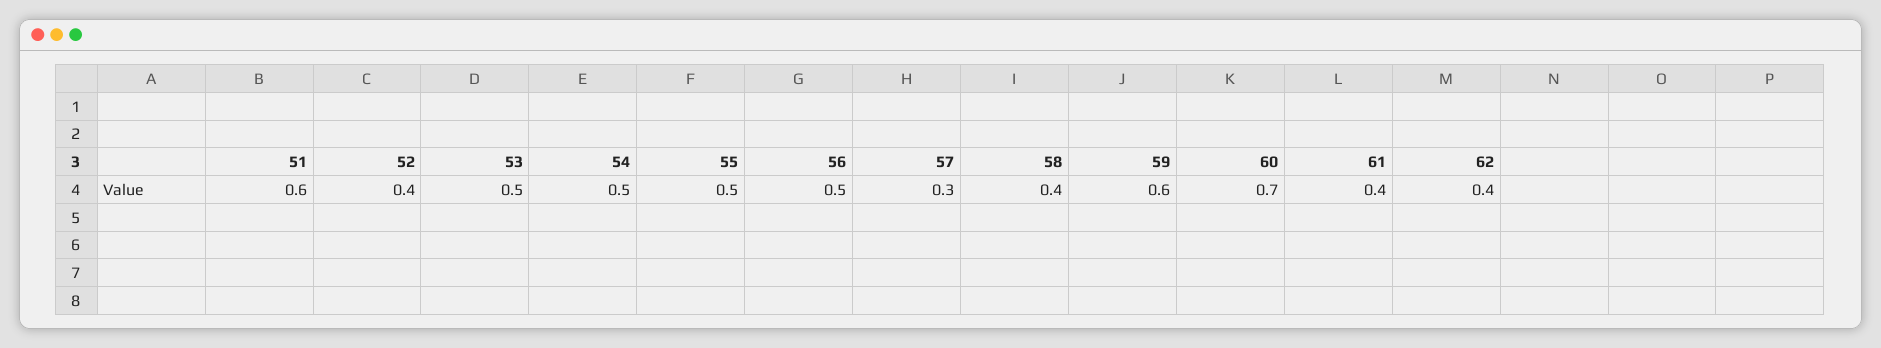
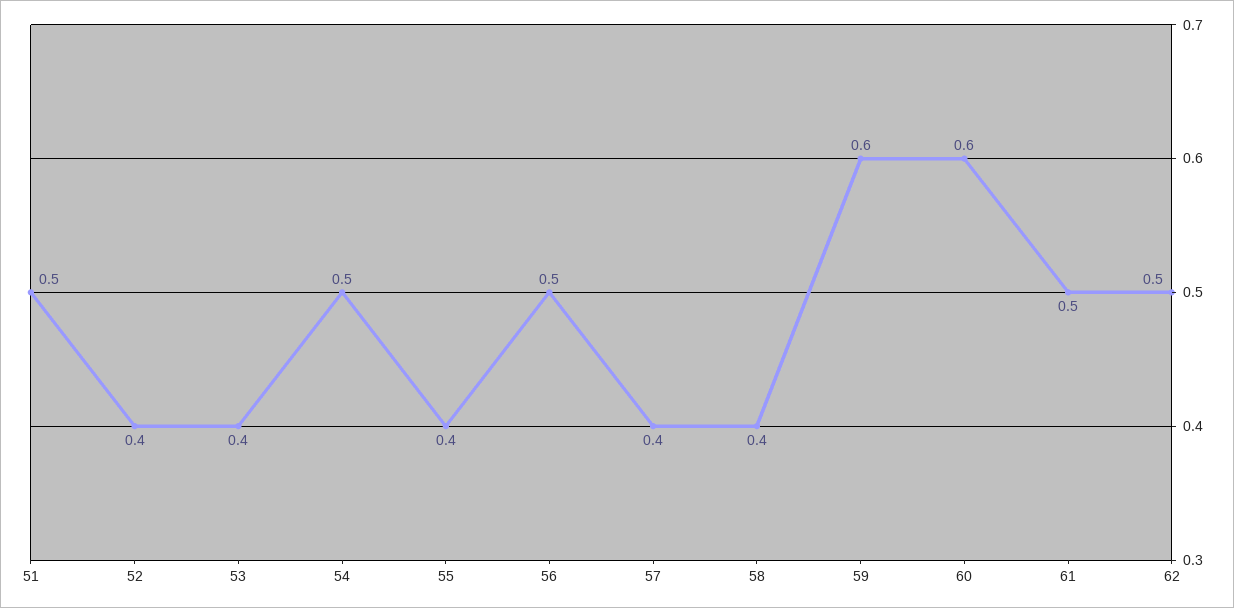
51: 0.6 -> 0.5
53: 0.5 -> 0.4
55: 0.5 -> 0.4
57: 0.3 -> 0.4
60: 0.7 -> 0.6
61: 0.4 -> 0.5
62: 0.4 -> 0.5

